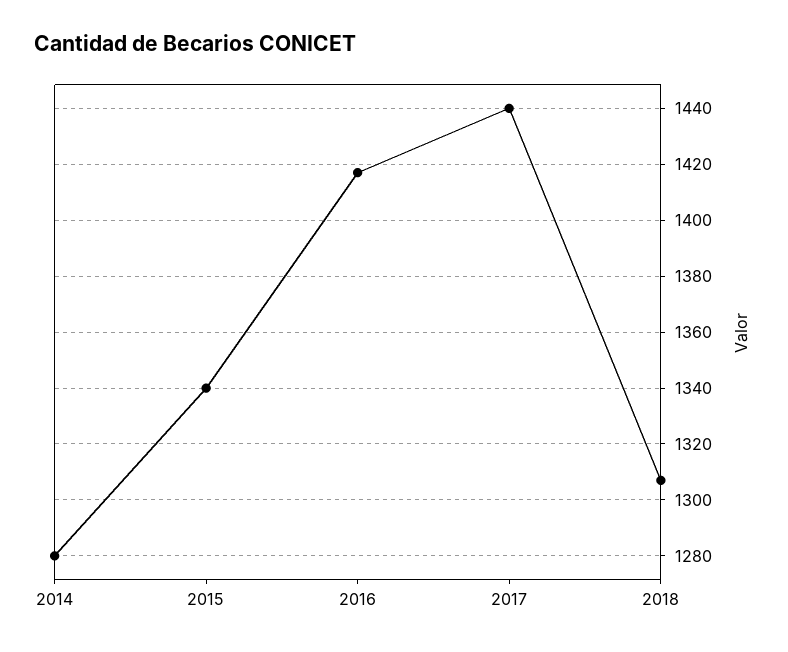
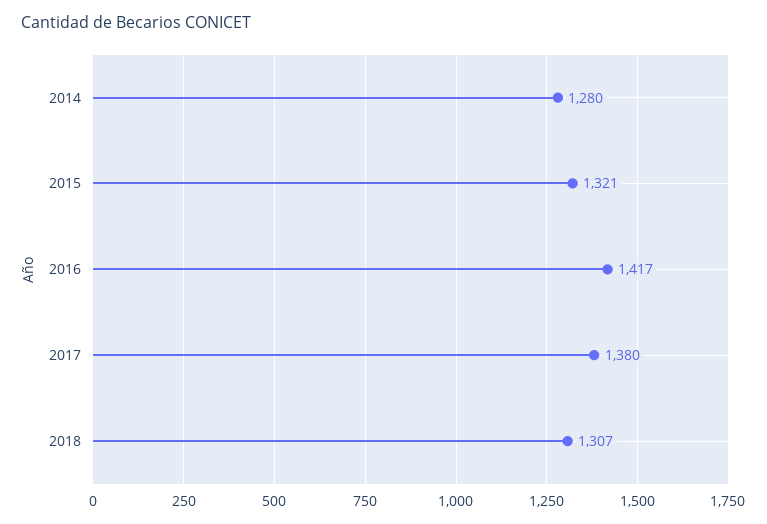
2015: 1340 -> 1321
2017: 1440 -> 1380

